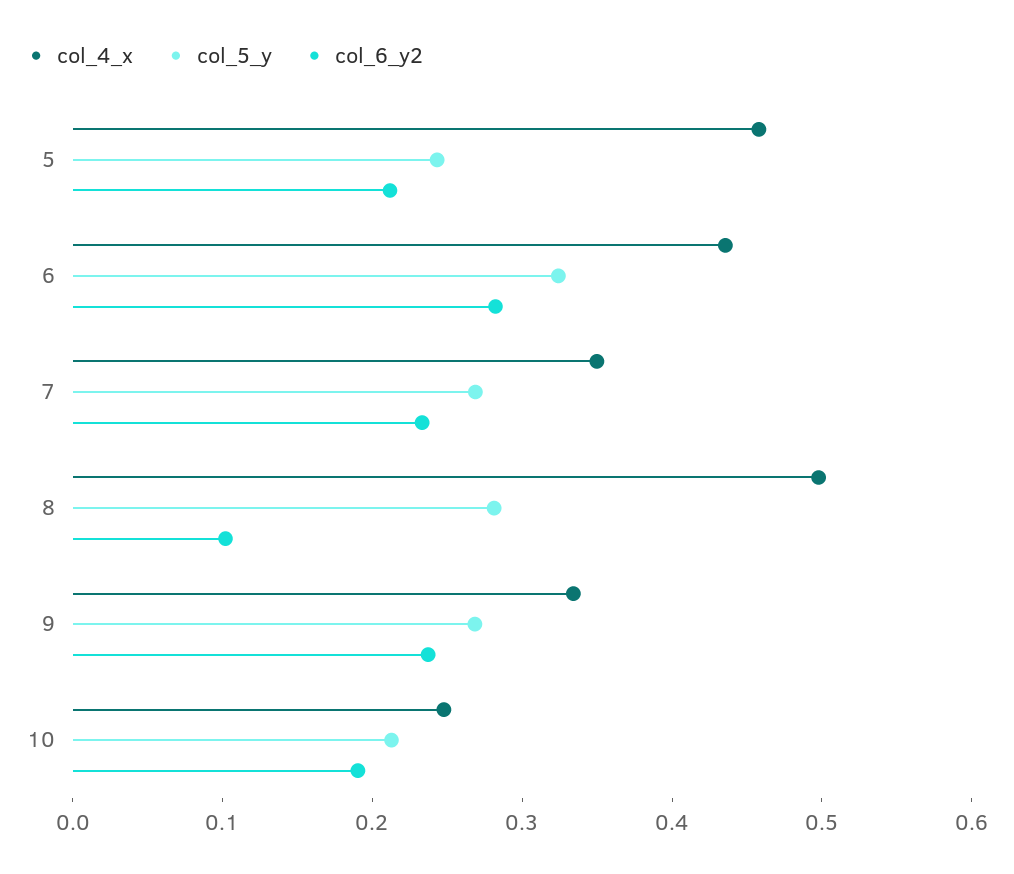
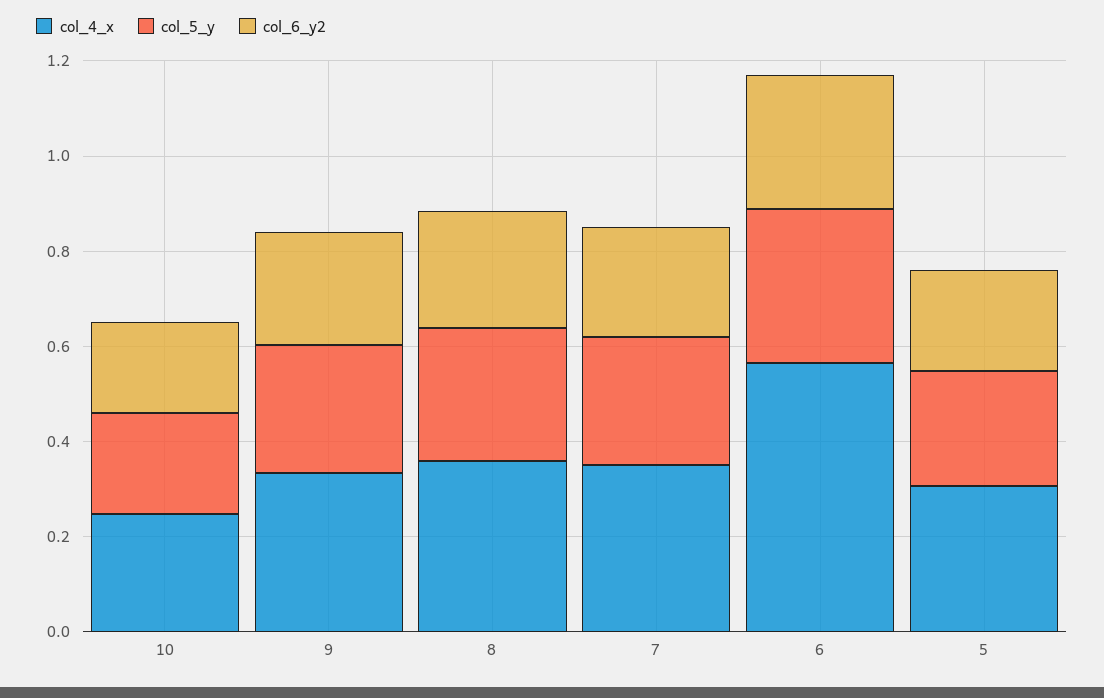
col_4_x, 5: 0.46 -> 0.3
col_4_x, 6: 0.44 -> 0.55
col_4_x, 8: 0.5 -> 0.35
col_6_y2, 8: 0.1 -> 0.25

